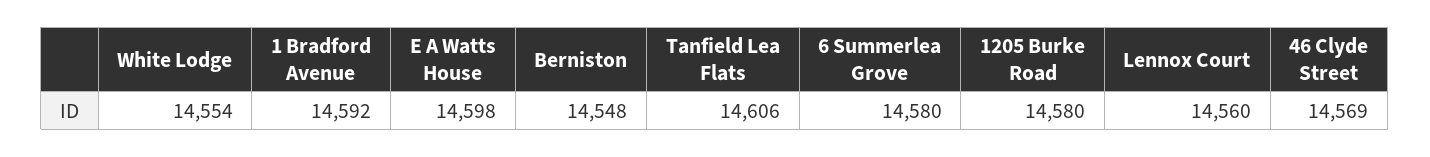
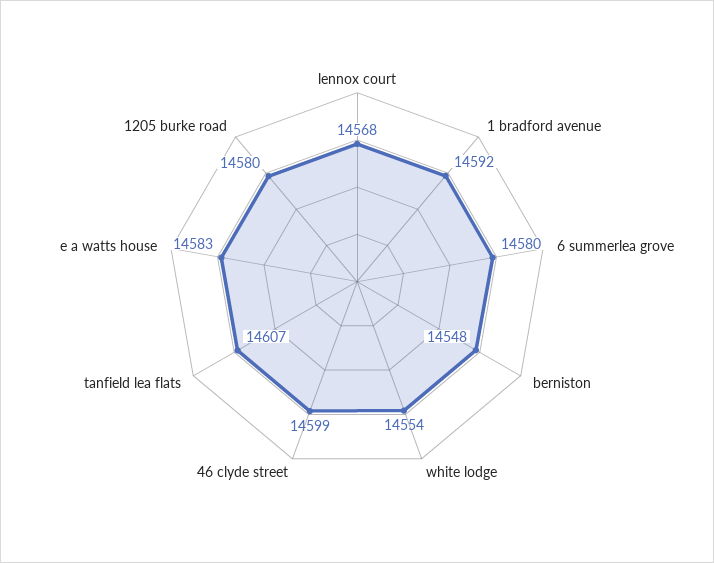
E A Watts House: 14598 -> 14583
Tanfield Lea Flats: 14606 -> 14607
Lennox Court: 14560 -> 14568
46 Clyde Street: 14569 -> 14599

